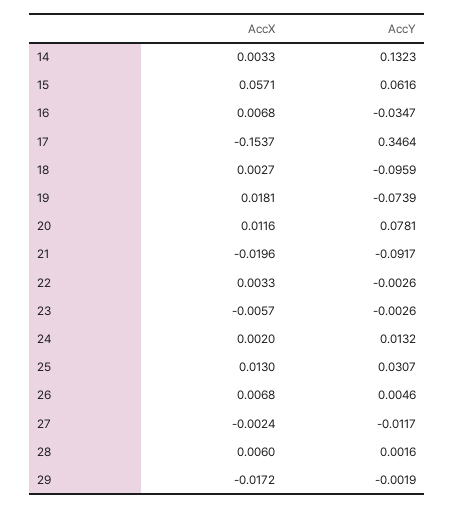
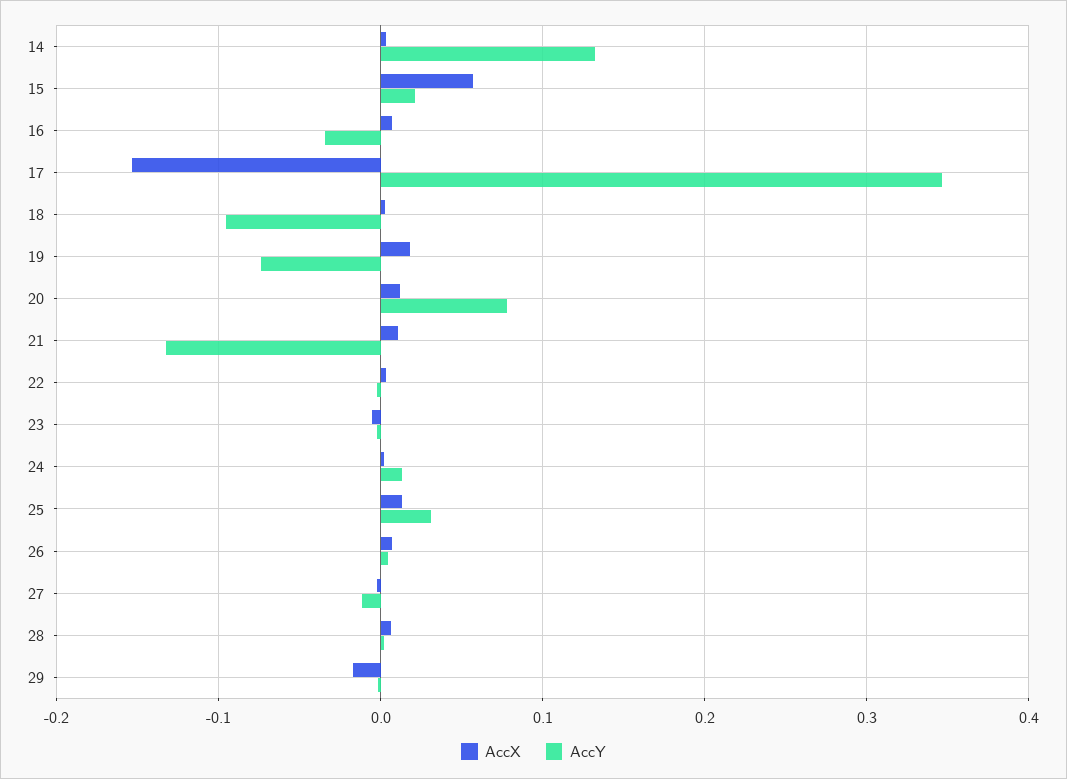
AccY, 15: 0.0616 -> 0.02
AccX, 21: -0.0196 -> 0.01
AccY, 21: -0.0917 -> -0.13

